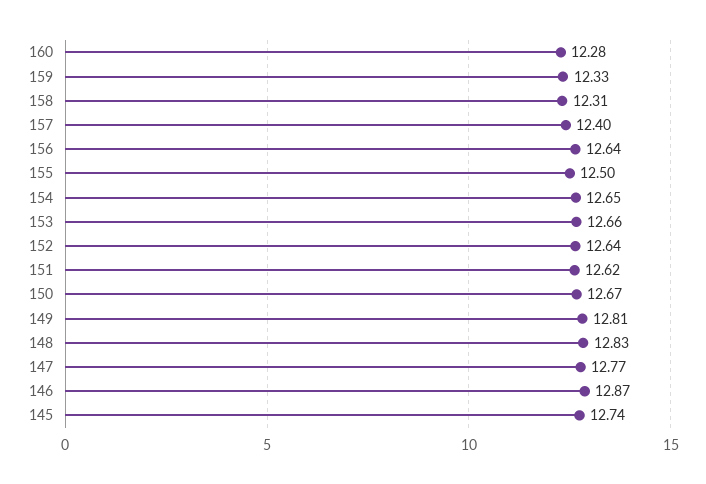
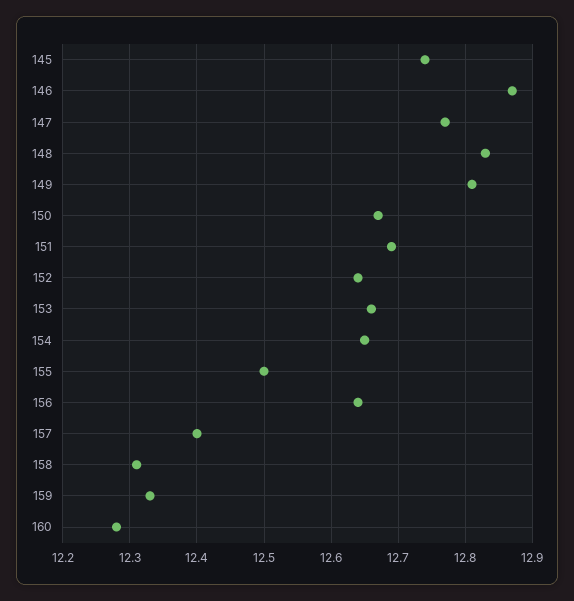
151: 12.62 -> 12.69

